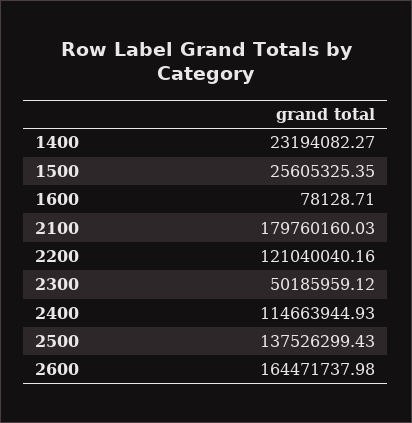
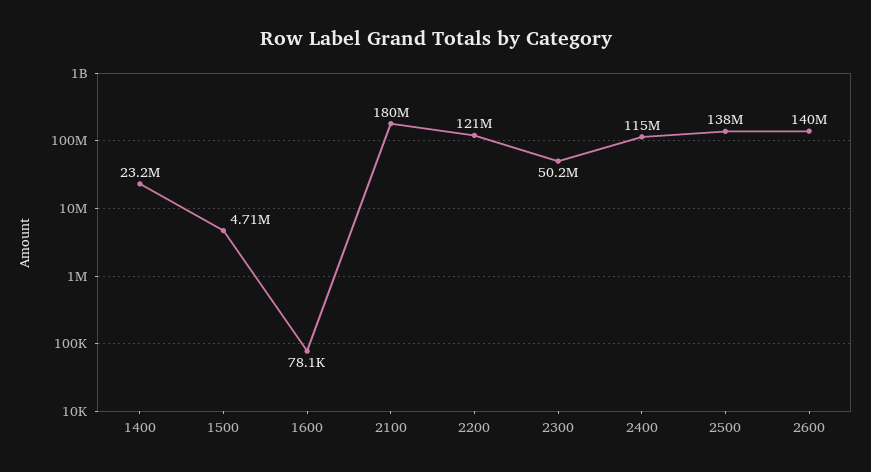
1500: 25605325.35 -> 4710000
2600: 164471737.98 -> 140000000

